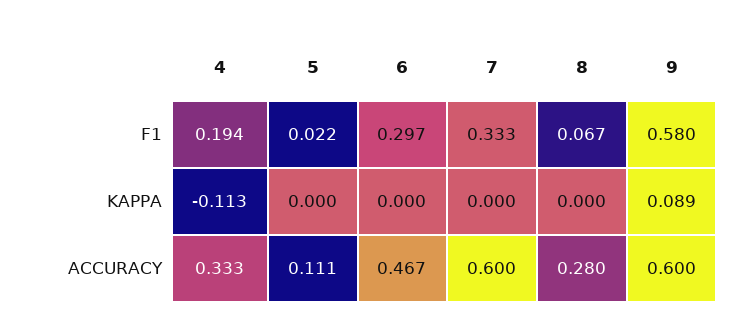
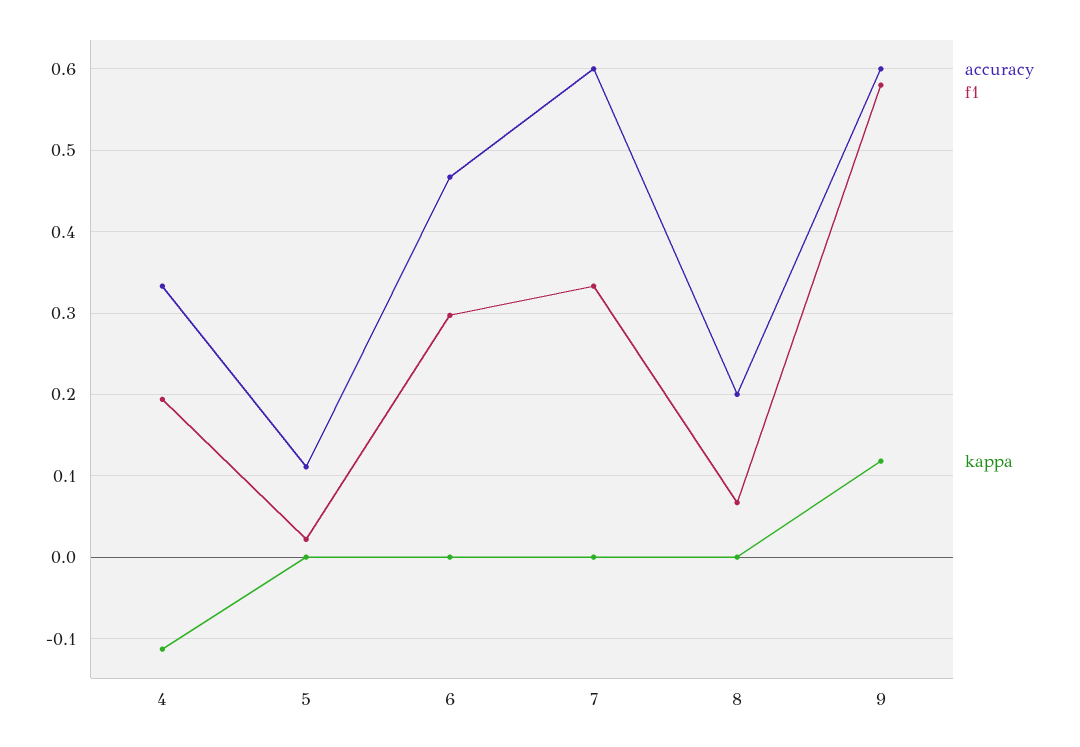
KAPPA, 9: 0.089 -> 0.12
ACCURACY, 8: 0.28 -> 0.2

